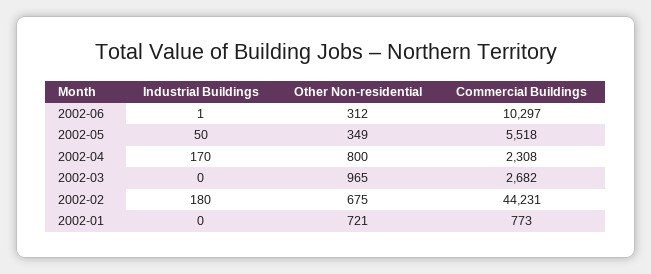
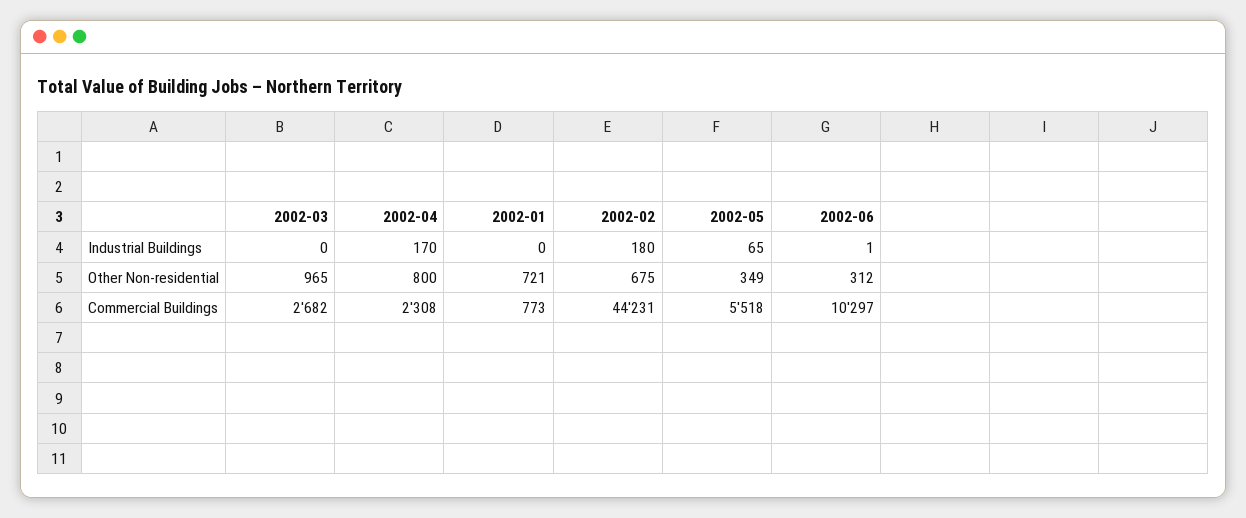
Industrial Buildings, 2002-05: 50 -> 65

